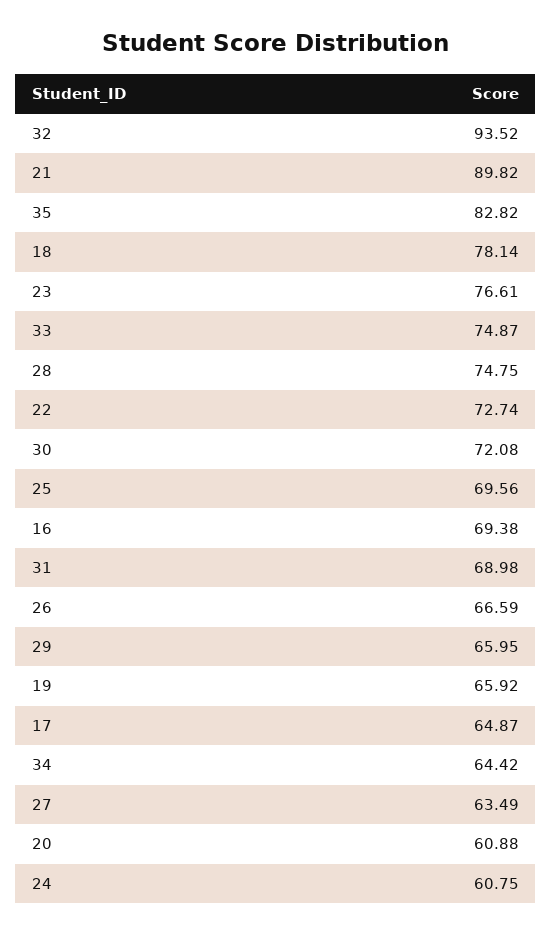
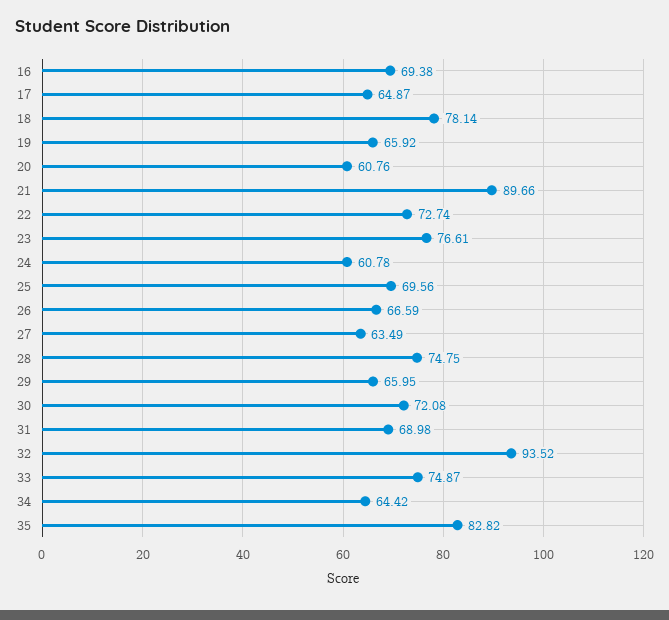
21: 89.82 -> 89.66
20: 60.88 -> 60.76
24: 60.75 -> 60.78

